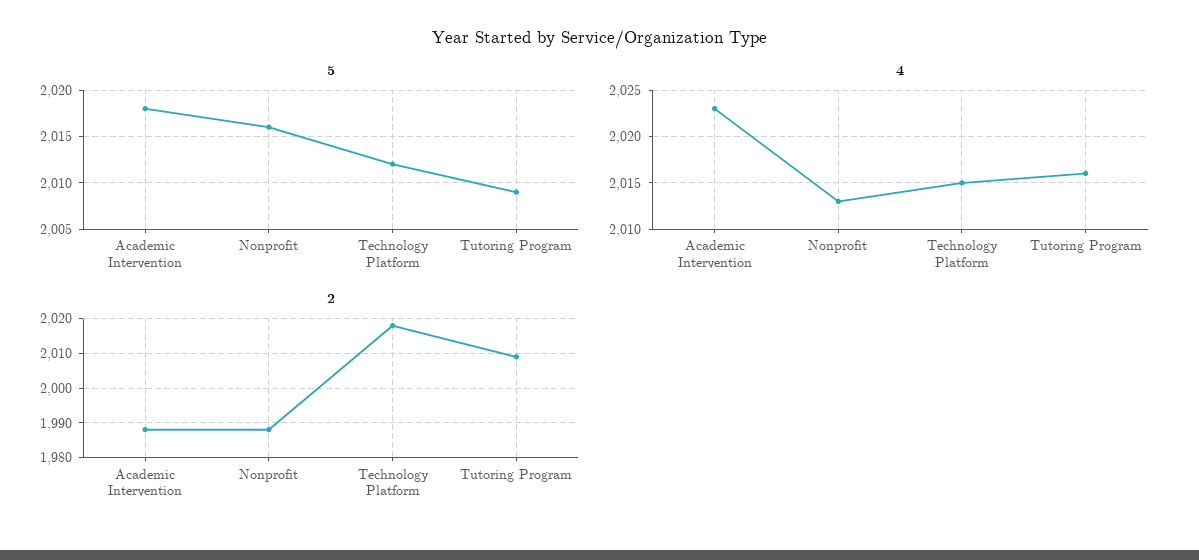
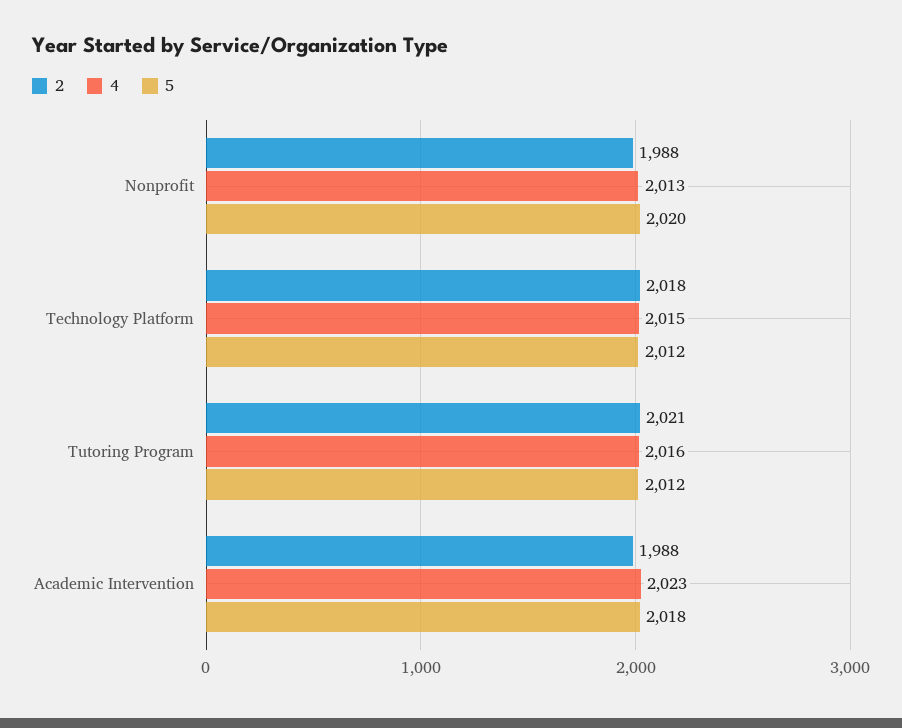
5, Nonprofit: 2016 -> 2020
5, Tutoring Program: 2009 -> 2012
2, Tutoring Program: 2010 -> 2021

